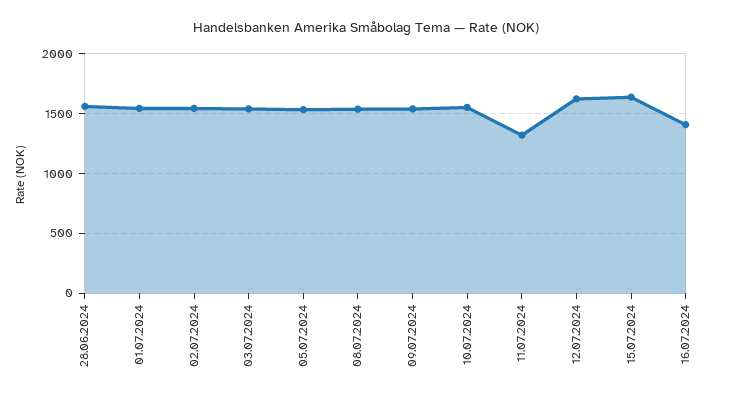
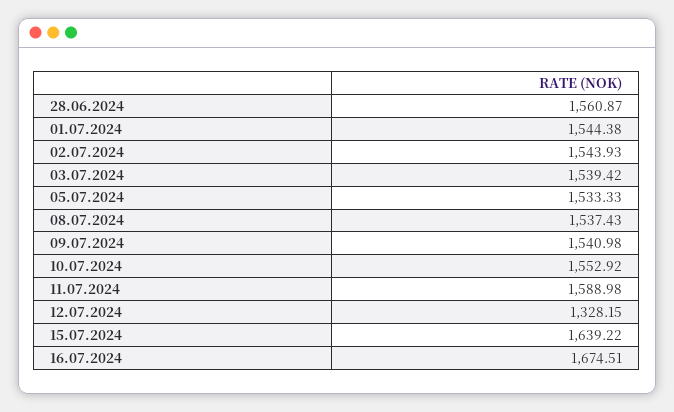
11.07.2024: 1300 -> 1588.98
12.07.2024: 1600 -> 1328.15
16.07.2024: 1400 -> 1674.51

